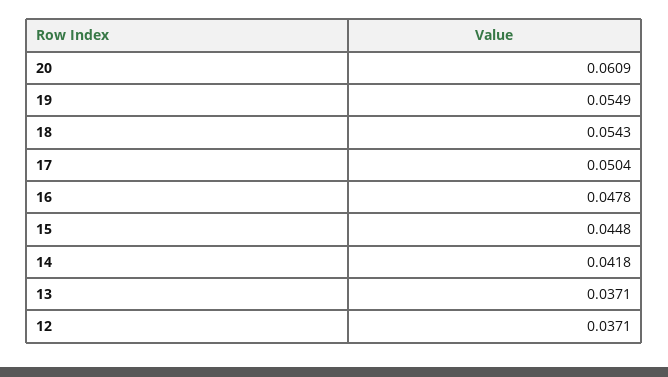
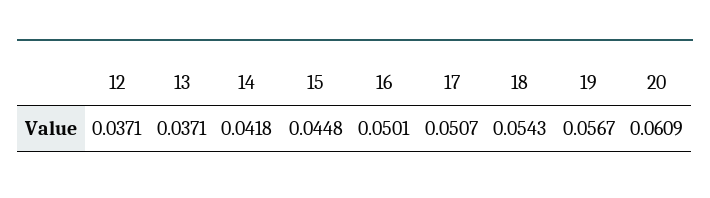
19: 0.0549 -> 0.0567
17: 0.0504 -> 0.0507
16: 0.0478 -> 0.0501

